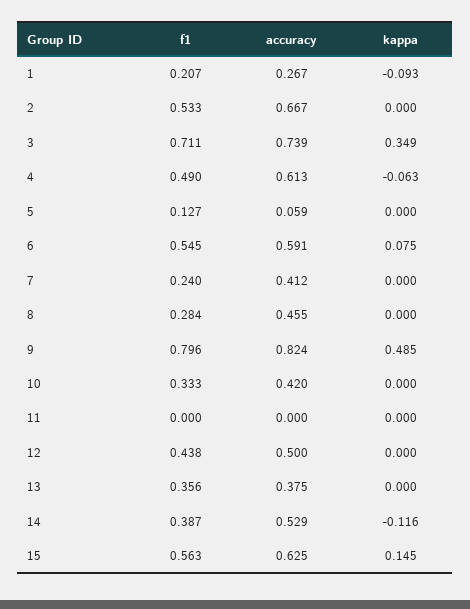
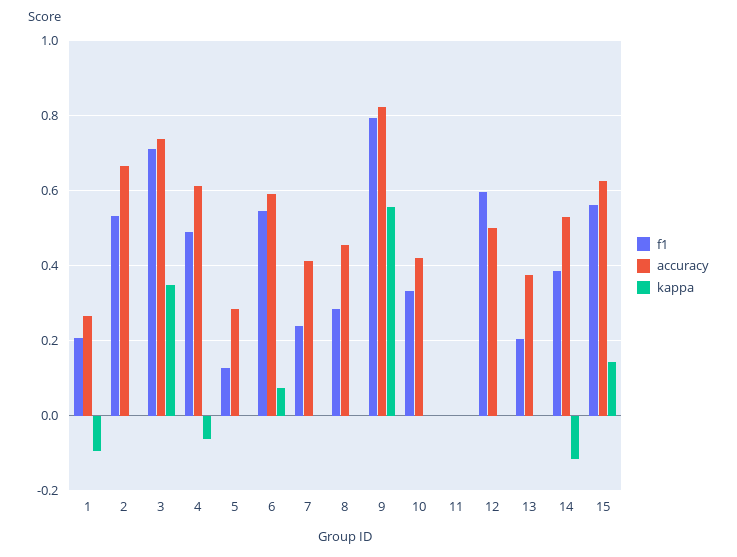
accuracy, 5: 0.059 -> 0.28
kappa, 9: 0.485 -> 0.56
f1, 12: 0.438 -> 0.6
f1, 13: 0.356 -> 0.2

